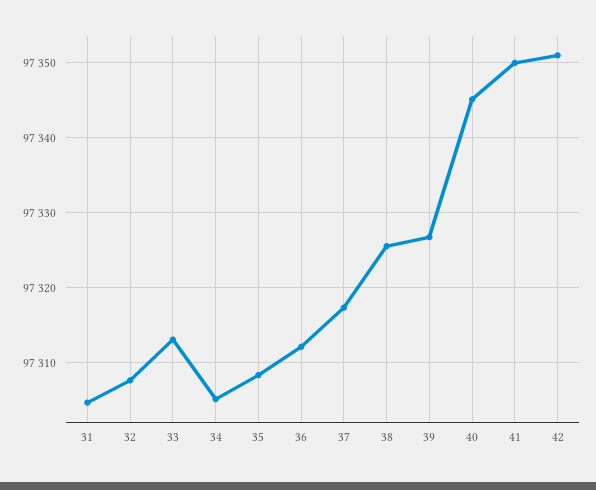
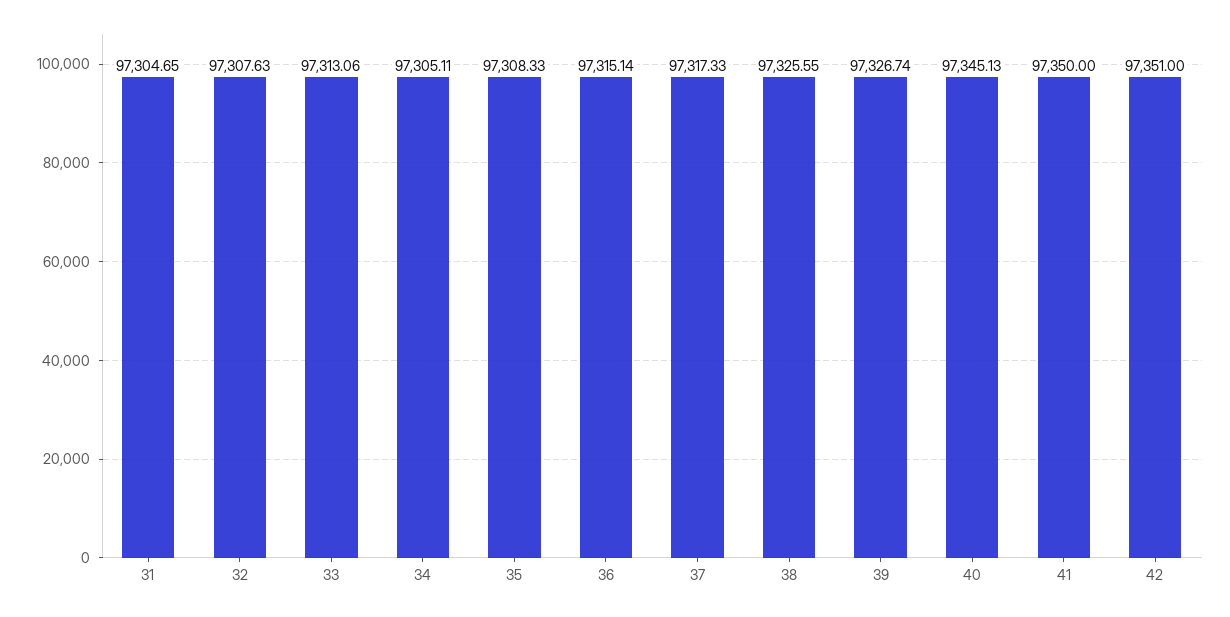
36: 97312 -> 97315.14

